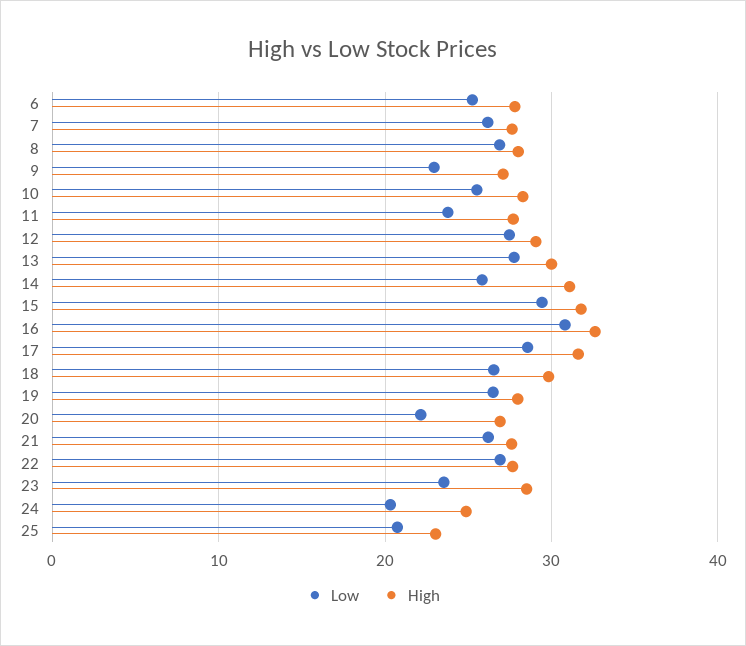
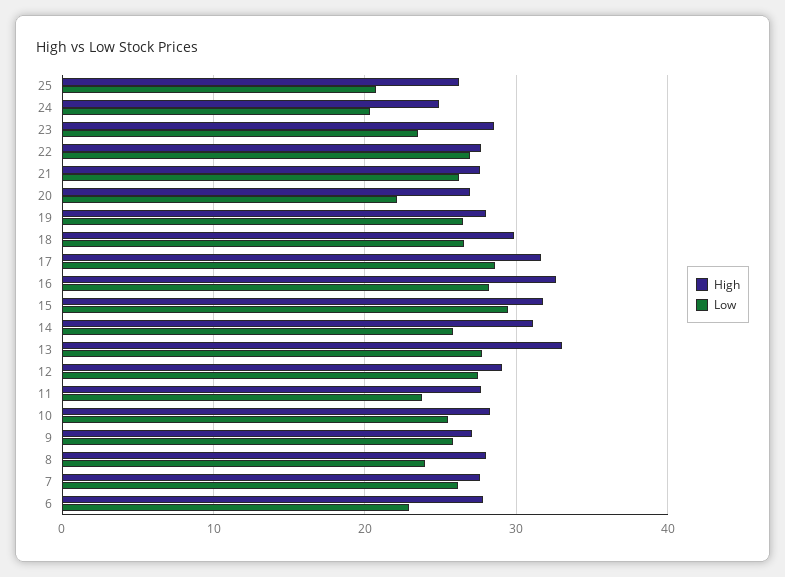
Low, 6: 25 -> 23
Low, 8: 27 -> 24
Low, 9: 23 -> 26
High, 13: 30 -> 33
Low, 16: 31 -> 28
High, 25: 23 -> 26

